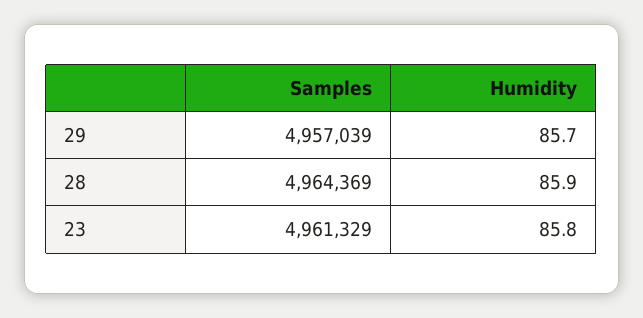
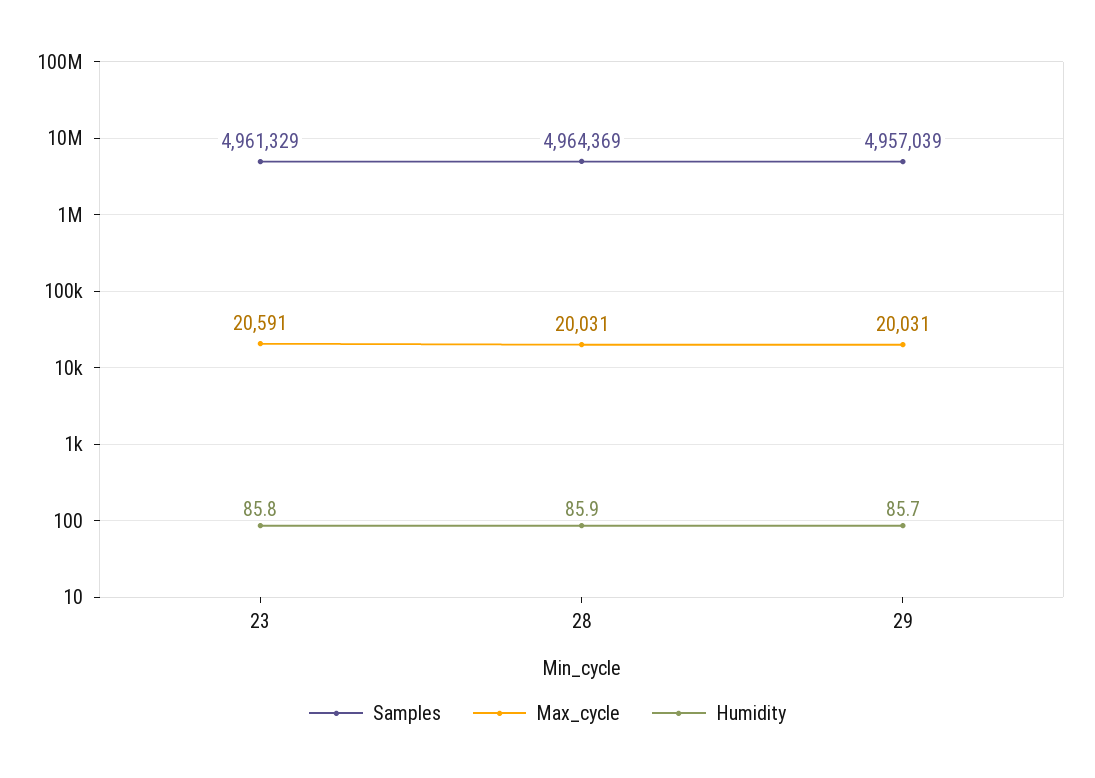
Max_cycle, 23: none -> 20591
Max_cycle, 28: none -> 20031
Max_cycle, 29: none -> 20031

